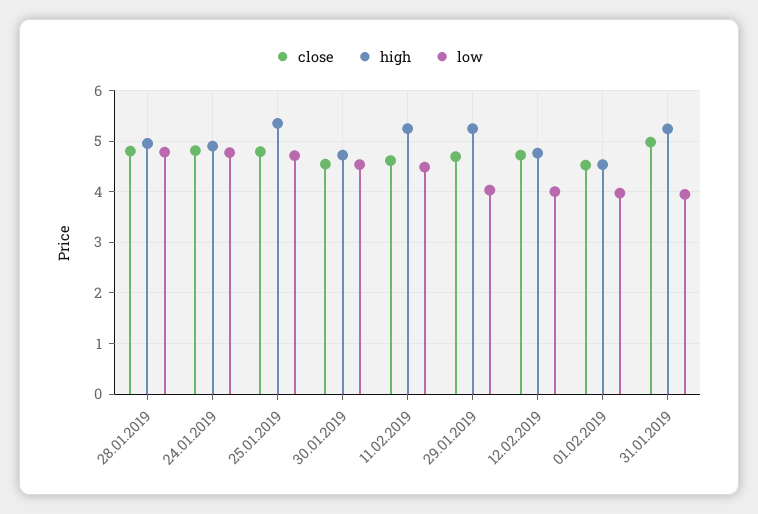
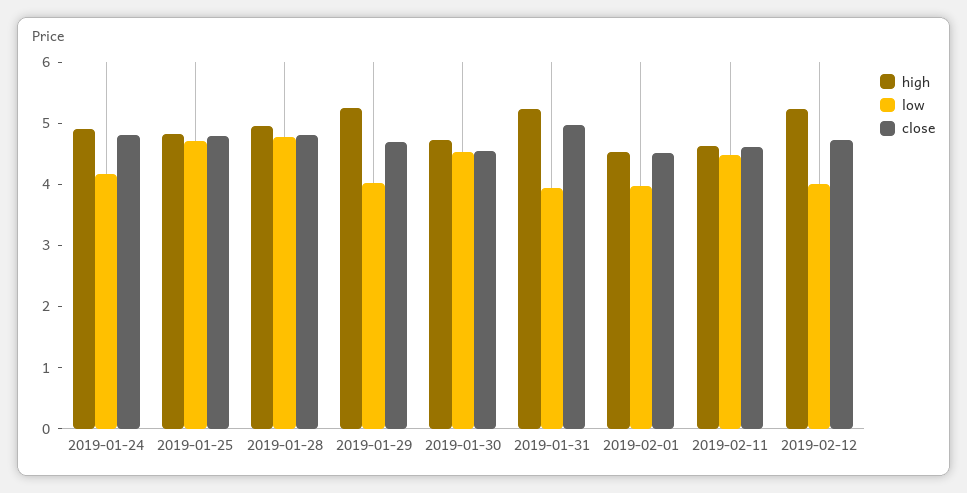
low, 24.01.2019: 4.8 -> 4.2
high, 25.01.2019: 5.4 -> 4.8
high, 11.02.2019: 5.2 -> 4.6
high, 12.02.2019: 4.8 -> 5.2

